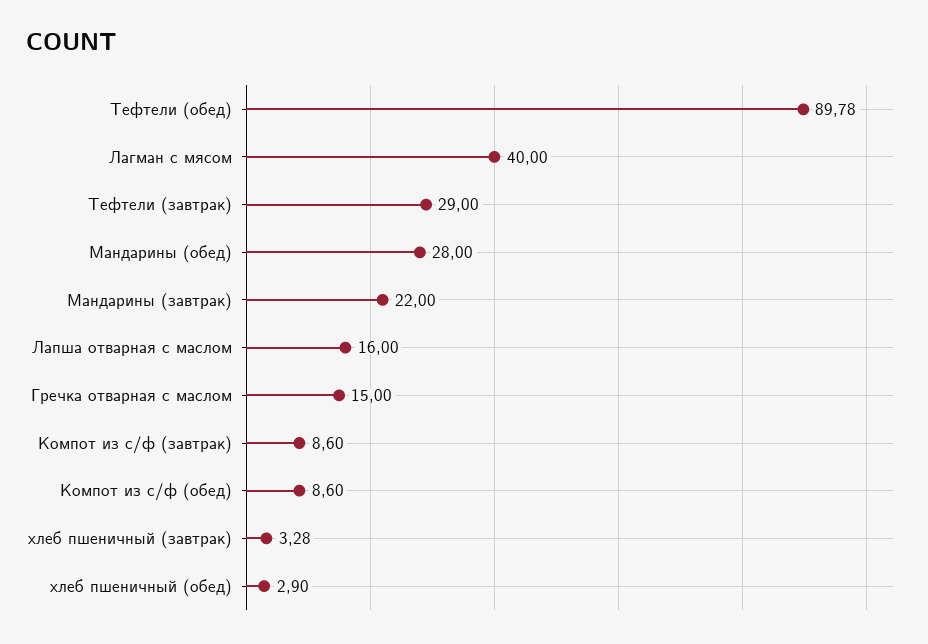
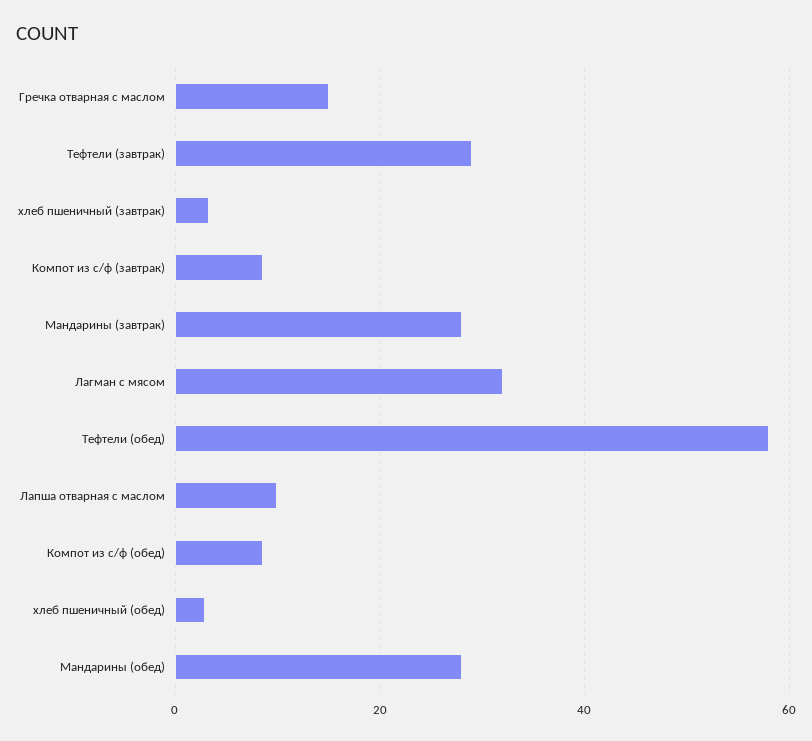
Тефтели (обед): 89.78 -> 58
Лагман с мясом: 40 -> 32
Мандарины (завтрак): 22 -> 28
Лапша отварная с маслом: 16 -> 10

